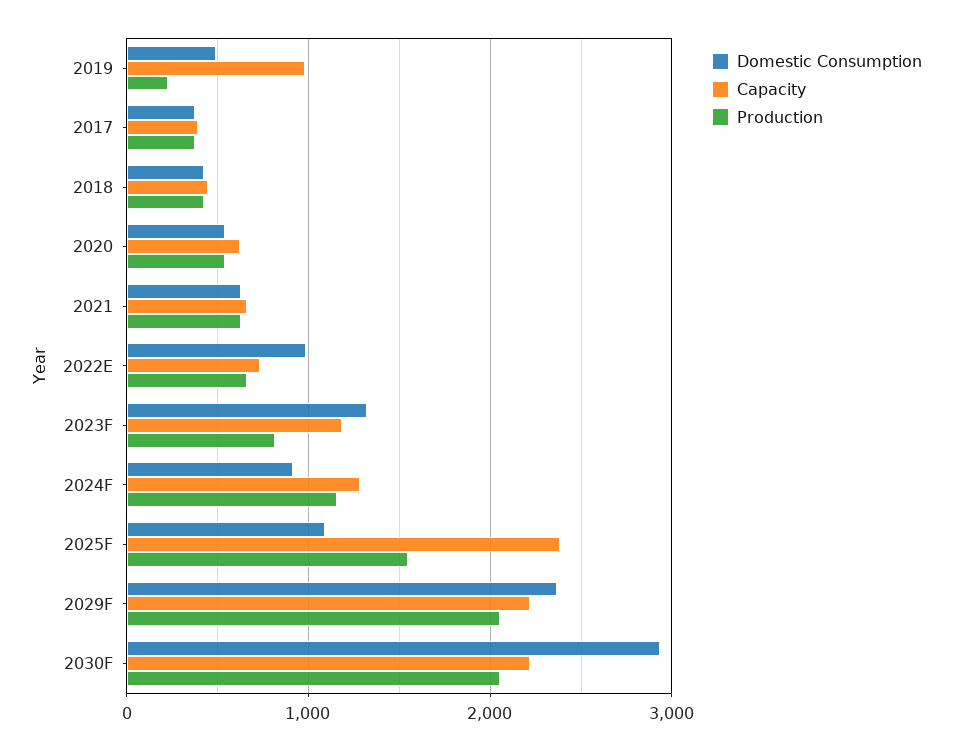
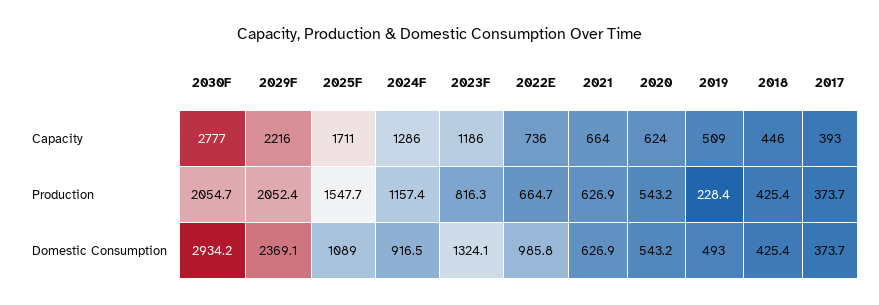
Capacity, 2019: 1000 -> 509
Capacity, 2025F: 2400 -> 1711
Capacity, 2030F: 2200 -> 2777

